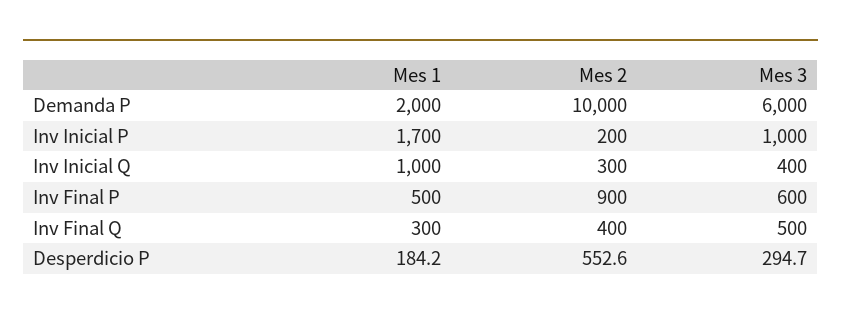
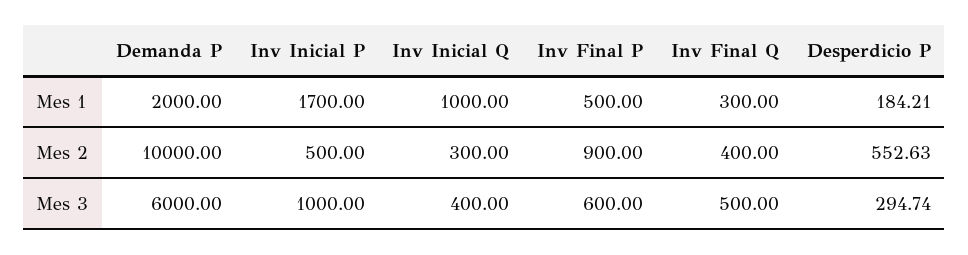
Mes 2, Inv Inicial P: 200 -> 500

